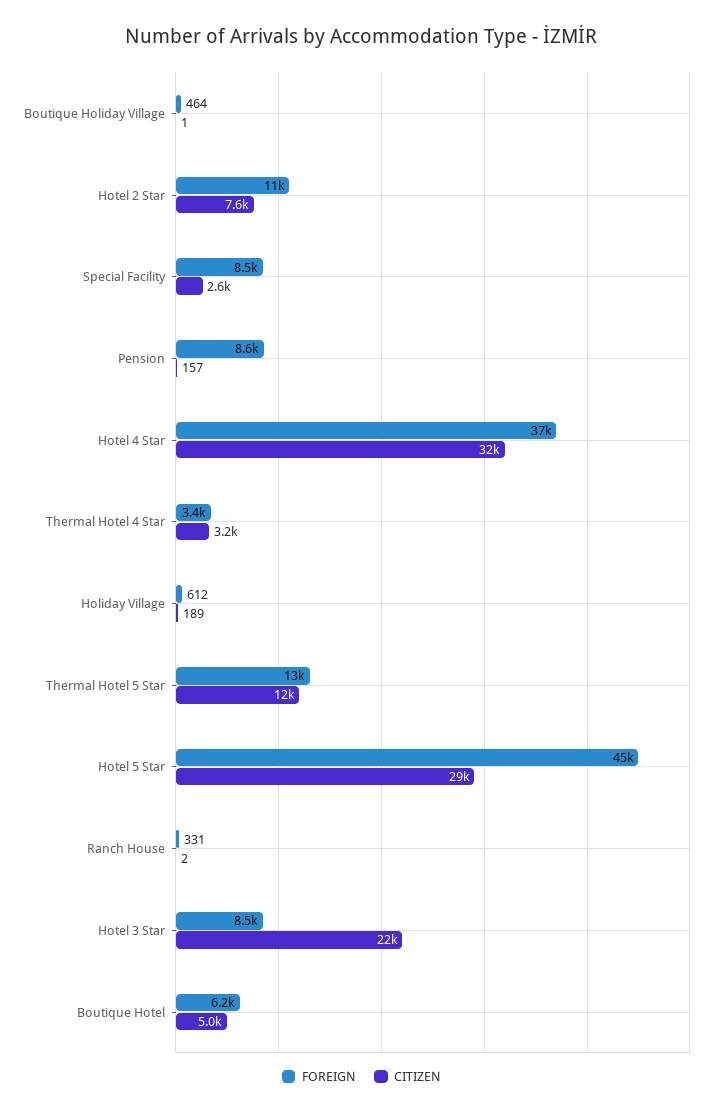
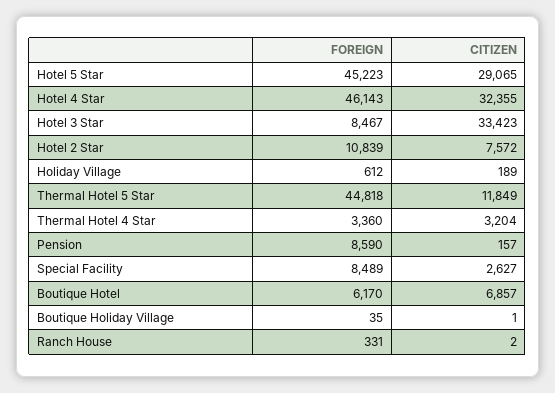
FOREIGN, Boutique Holiday Village: 464 -> 35
FOREIGN, Hotel 4 Star: 37000 -> 46143
FOREIGN, Thermal Hotel 5 Star: 13000 -> 44818
CITIZEN, Hotel 3 Star: 22000 -> 33423
CITIZEN, Boutique Hotel: 5000 -> 6857

